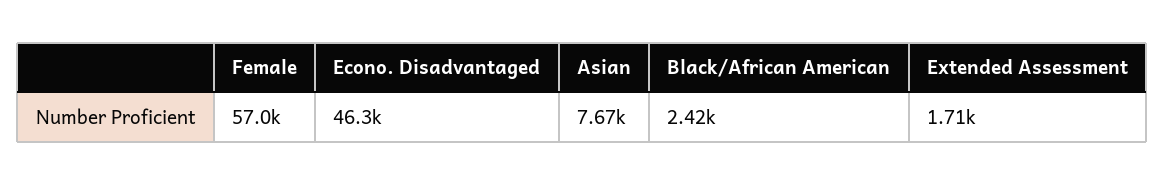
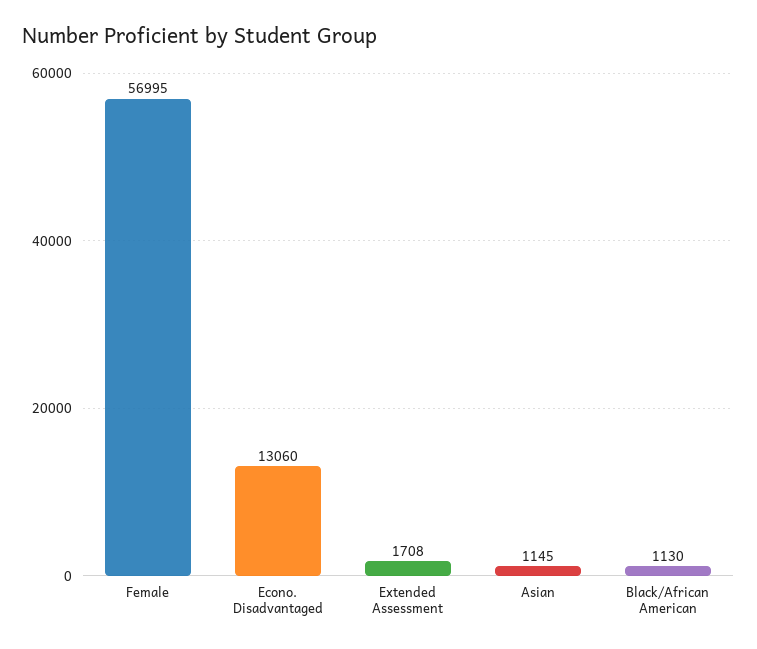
Econo. Disadvantaged: 46300 -> 13060
Asian: 7670 -> 1145
Black/African American: 2420 -> 1130

